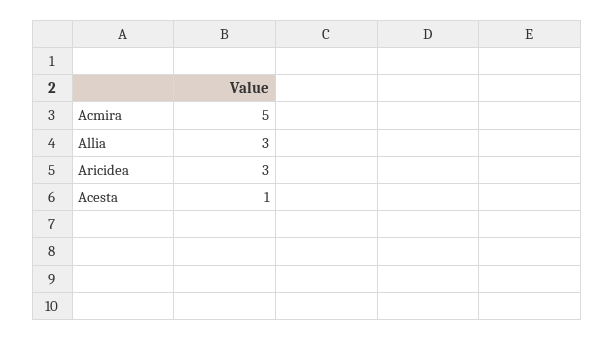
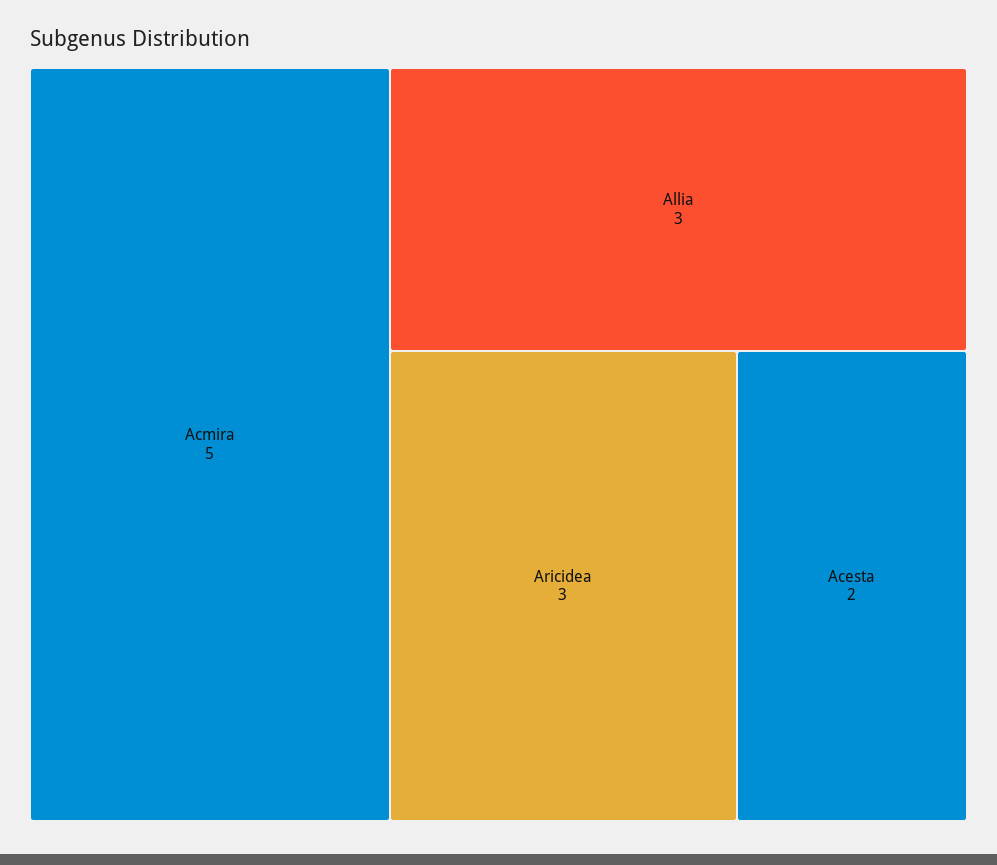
Acesta: 1 -> 2

